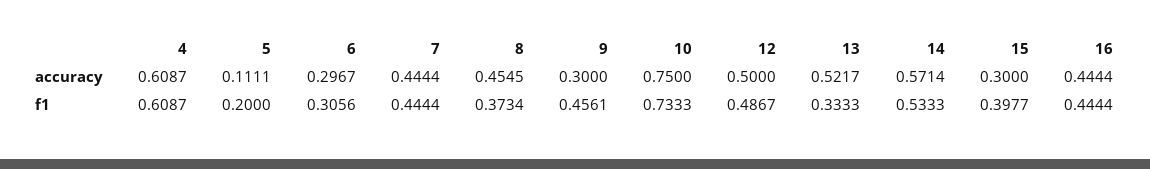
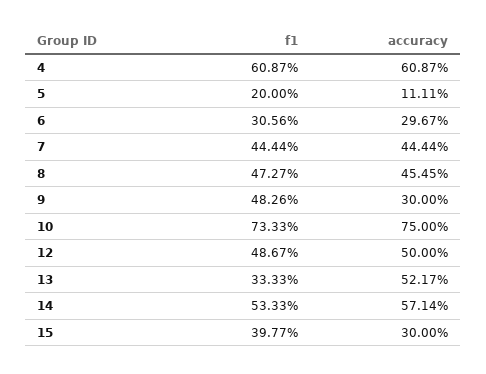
16, accuracy: 0.4444 -> none
8, f1: 0.3734 -> 0.4727
9, f1: 0.4561 -> 0.4826
16, f1: 0.4444 -> none

